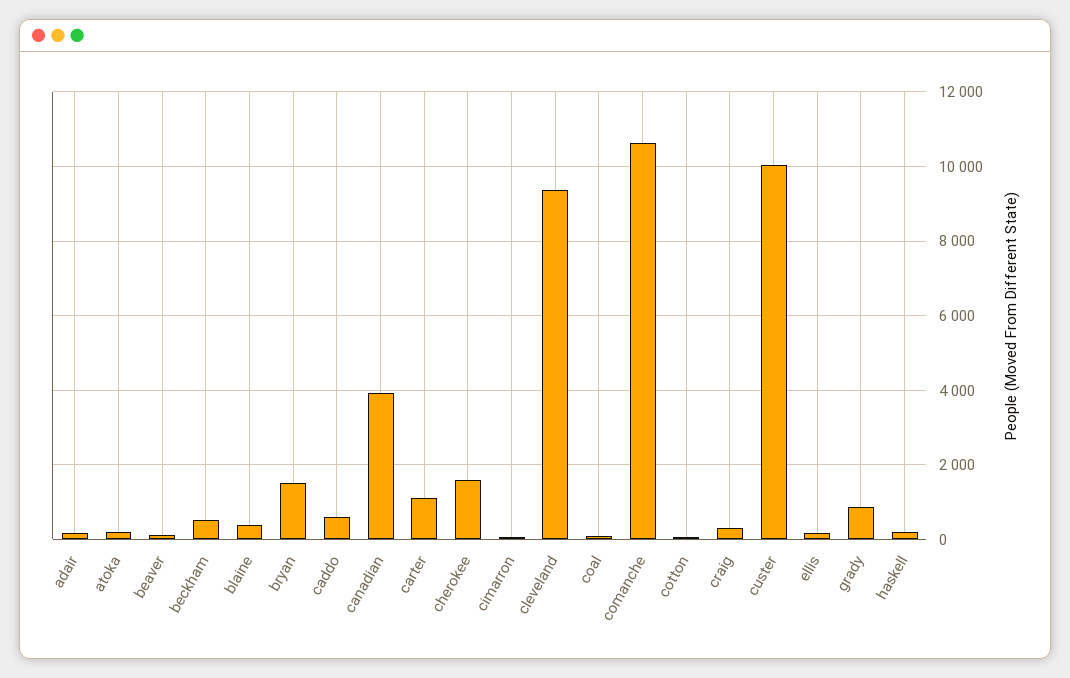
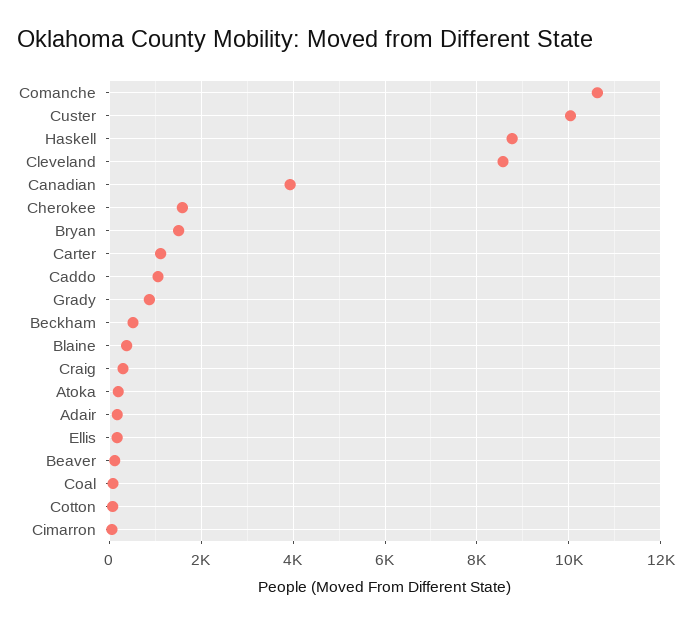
caddo: 600 -> 1000
cleveland: 9400 -> 8600
haskell: 200 -> 8800

